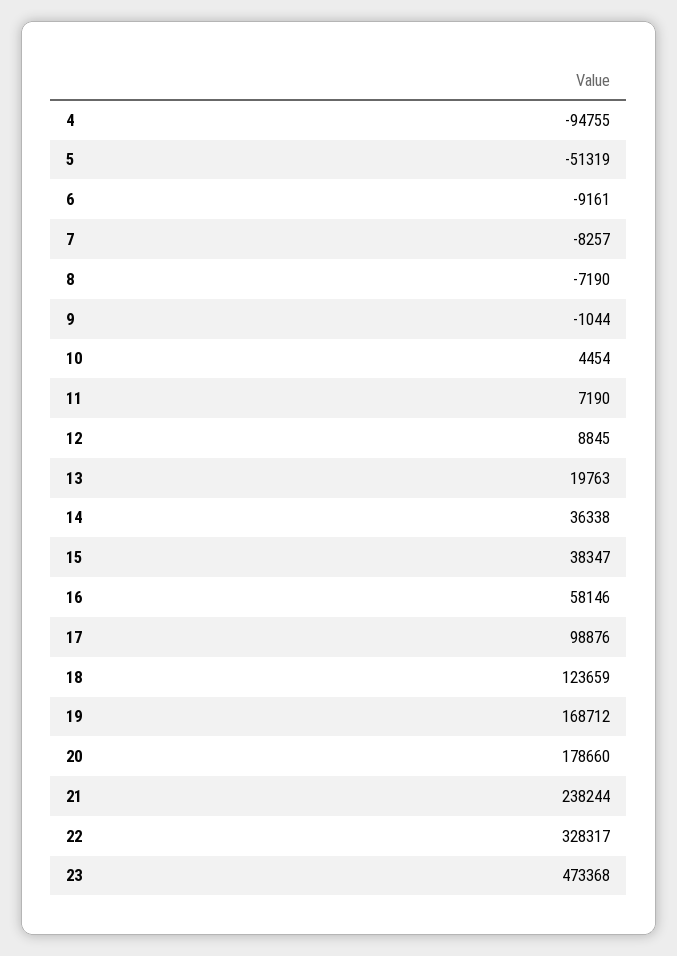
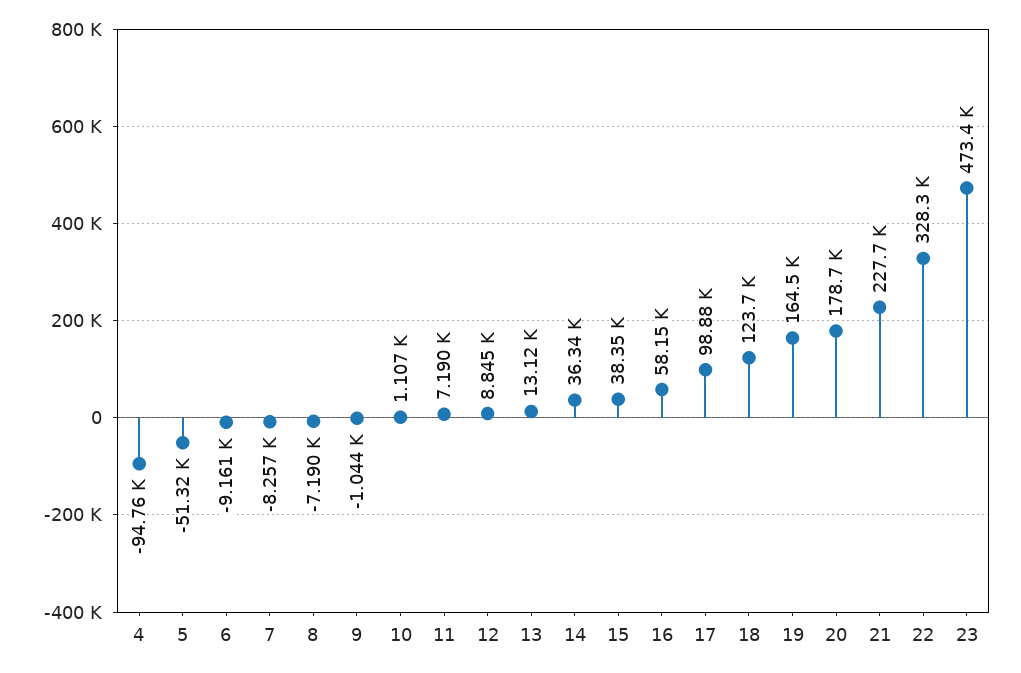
10: 4454 -> 1107
13: 19763 -> 13120
19: 168712 -> 164500
21: 238244 -> 227700

